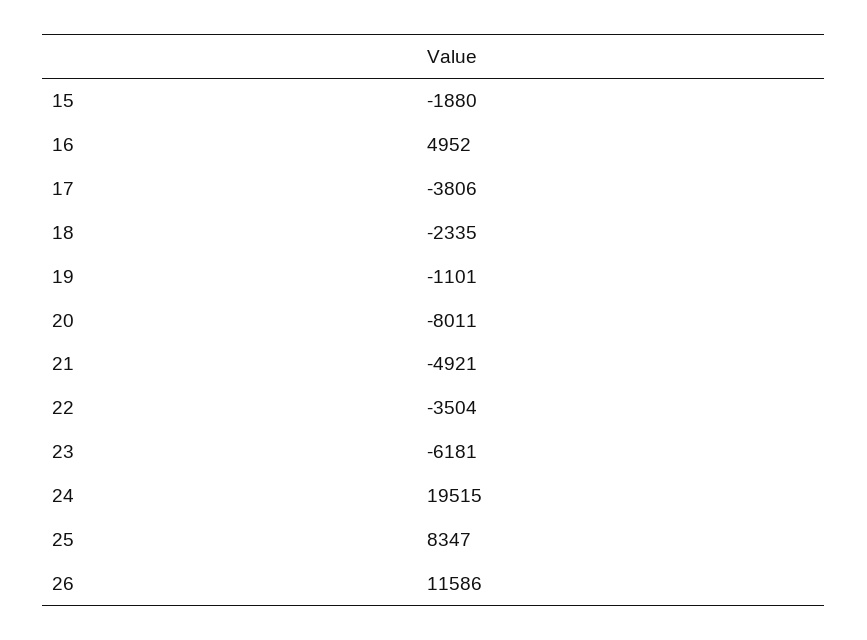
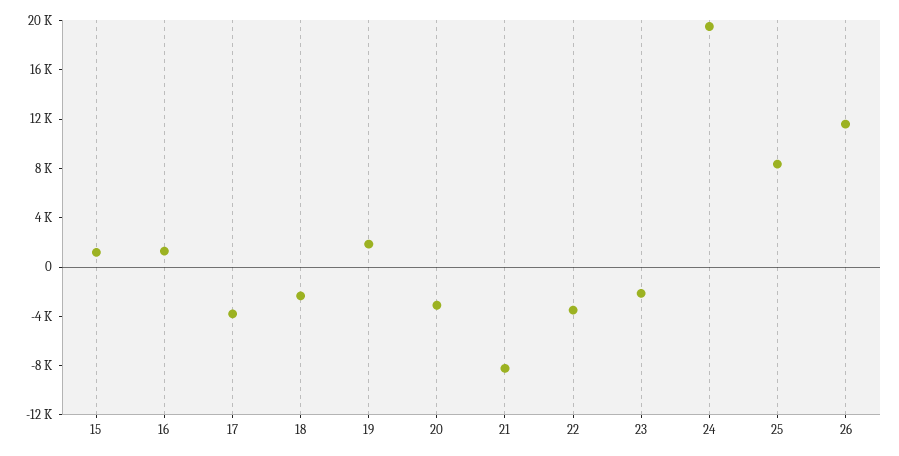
15: -1880 -> 1000
16: 4952 -> 1000
19: -1101 -> 2000
20: -8011 -> -3000
21: -4921 -> -8000
23: -6181 -> -2000

